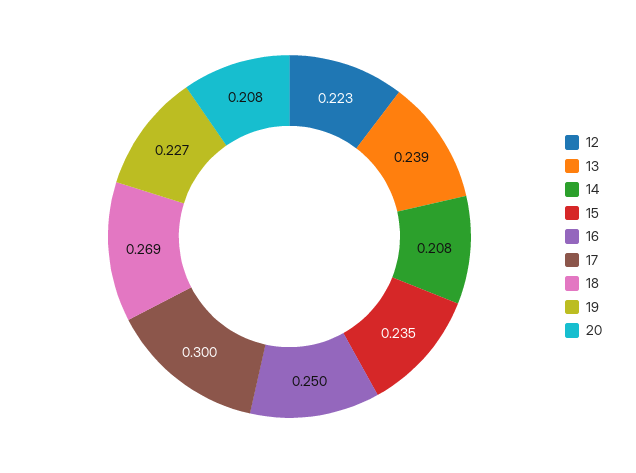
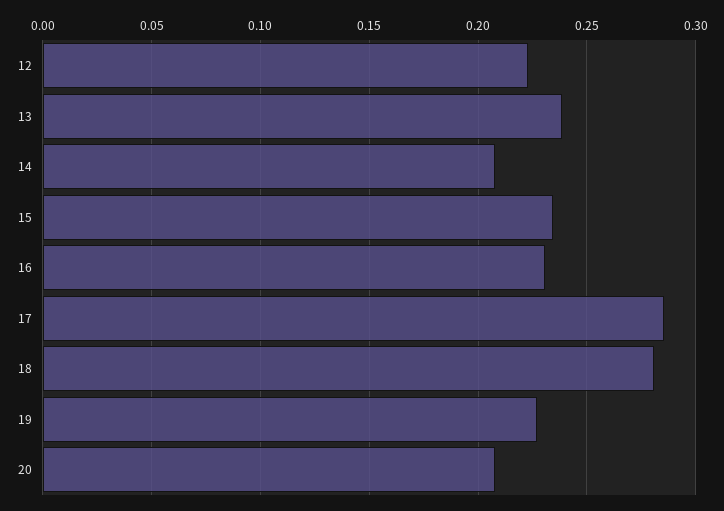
16: 0.25 -> 0.23
17: 0.3 -> 0.285
18: 0.269 -> 0.28

